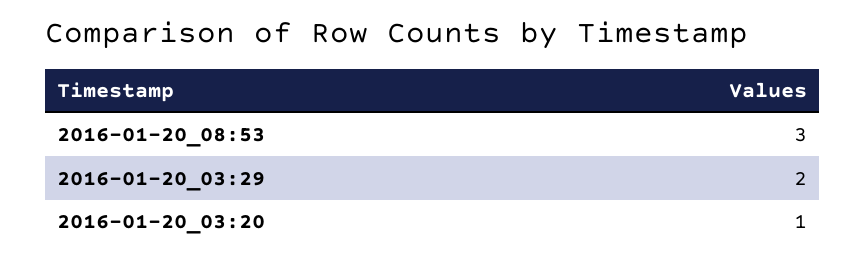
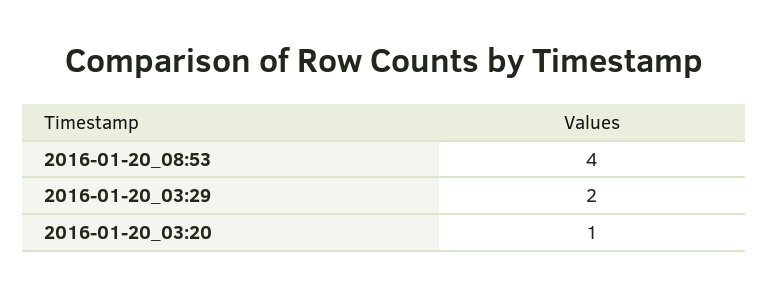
2016-01-20_08:53: 3 -> 4

